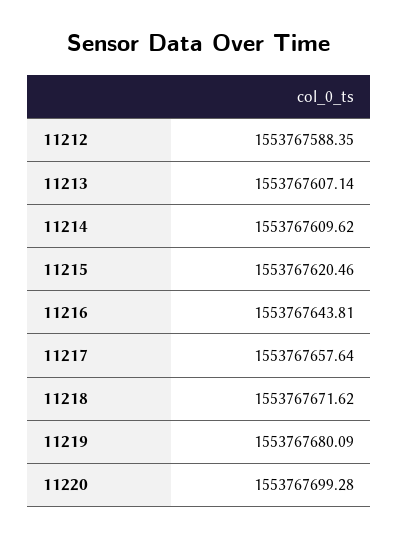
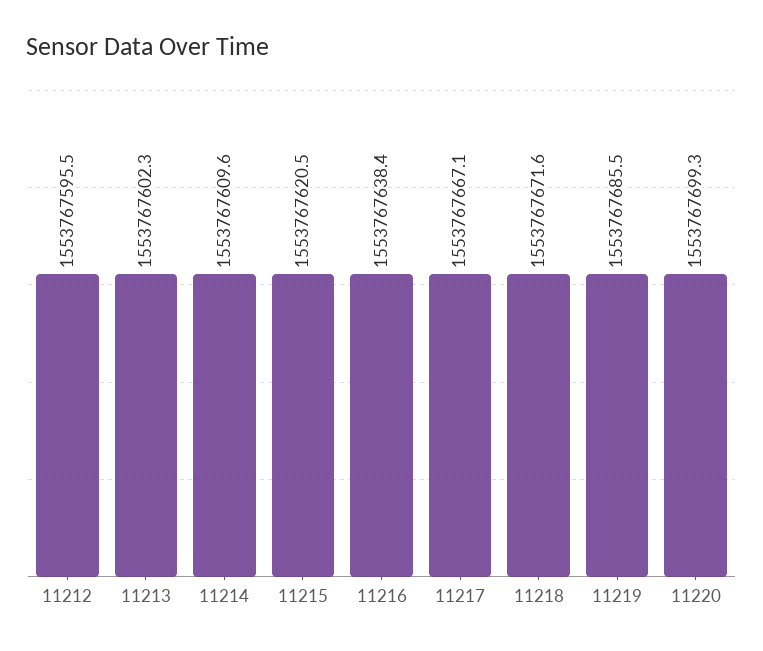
11212: 1553767588.35 -> 1553767595.5
11213: 1553767607.14 -> 1553767602.3
11216: 1553767643.81 -> 1553767638.4
11217: 1553767657.64 -> 1553767667.1
11219: 1553767680.09 -> 1553767685.5

